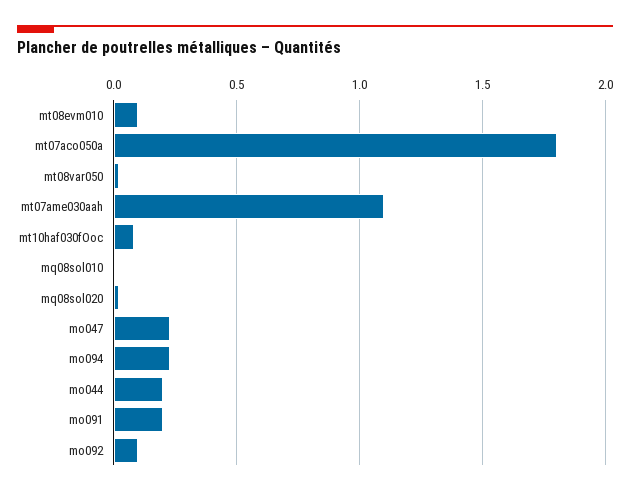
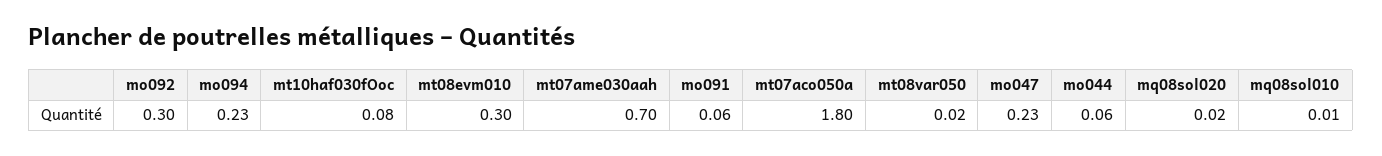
mt08evm010: 0.1 -> 0.3
mt07ame030aah: 1.1 -> 0.7
mo044: 0.2 -> 0.06
mo091: 0.2 -> 0.06
mo092: 0.1 -> 0.3

